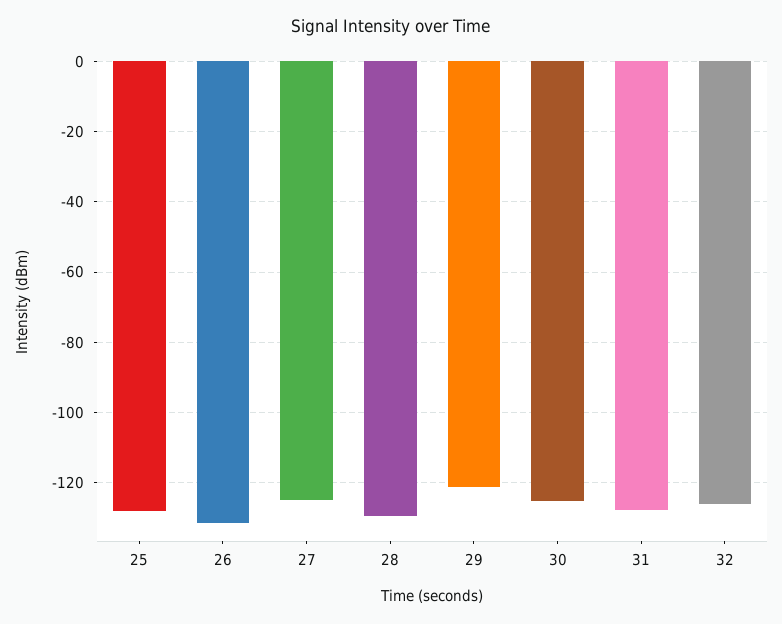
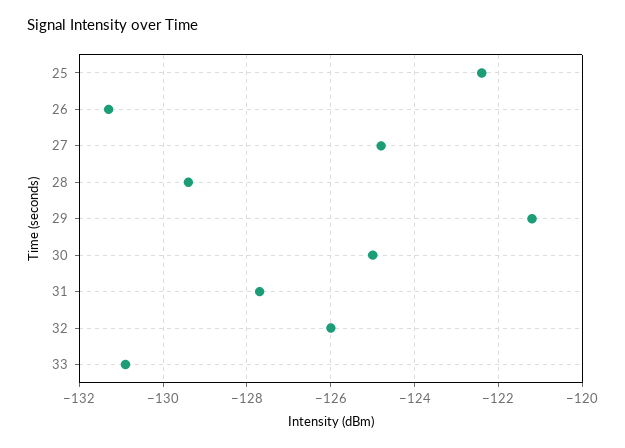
25: -128 -> -122.5
33: none -> -131

